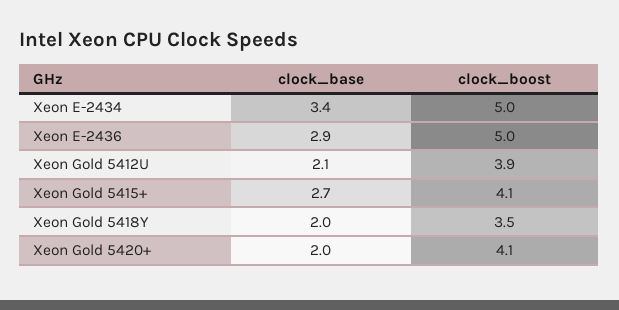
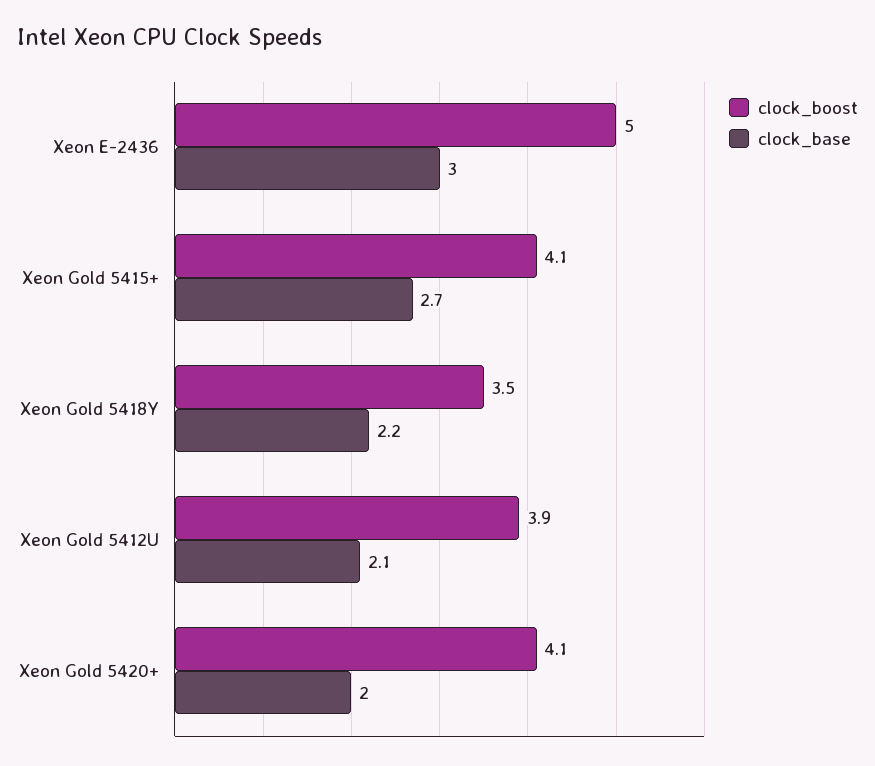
clock_base, Xeon E-2434: 3.4 -> none
clock_boost, Xeon E-2434: 5 -> none
clock_base, Xeon E-2436: 2.9 -> 3
clock_base, Xeon Gold 5418Y: 2 -> 2.2

